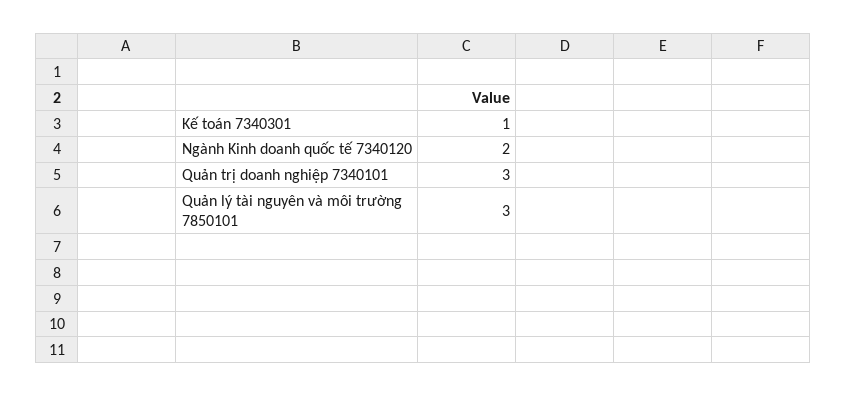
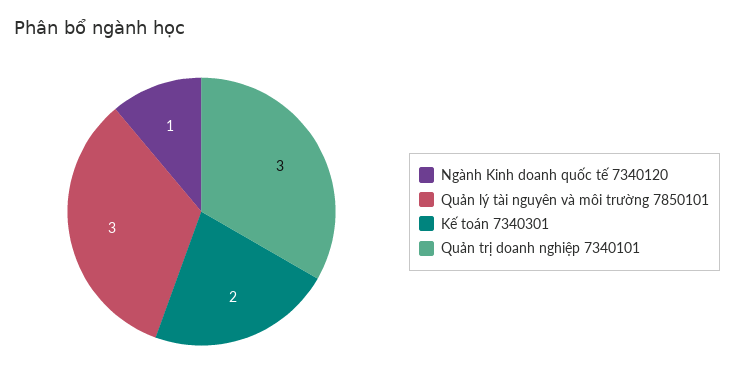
Kế toán 7340301: 1 -> 2
Ngành Kinh doanh quốc tế 7340120: 2 -> 1

